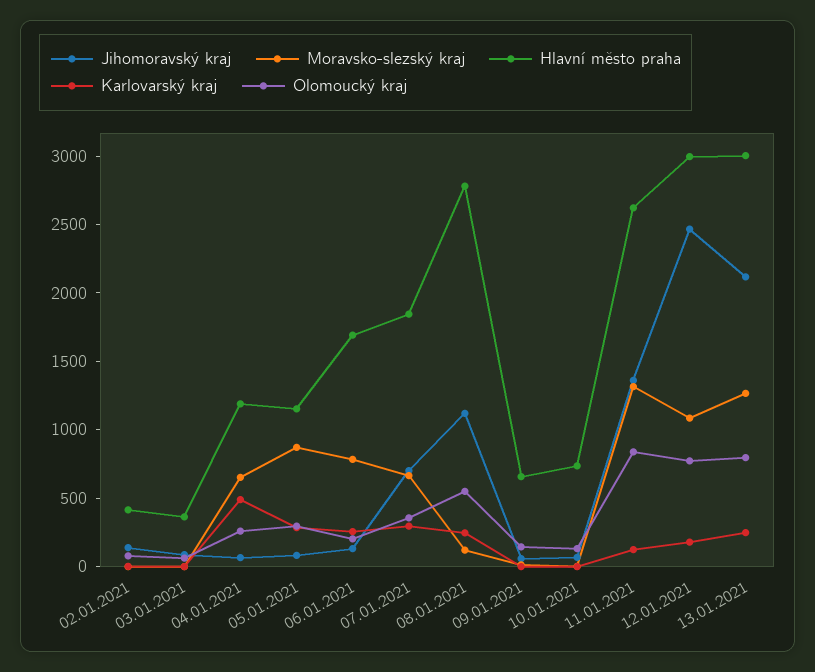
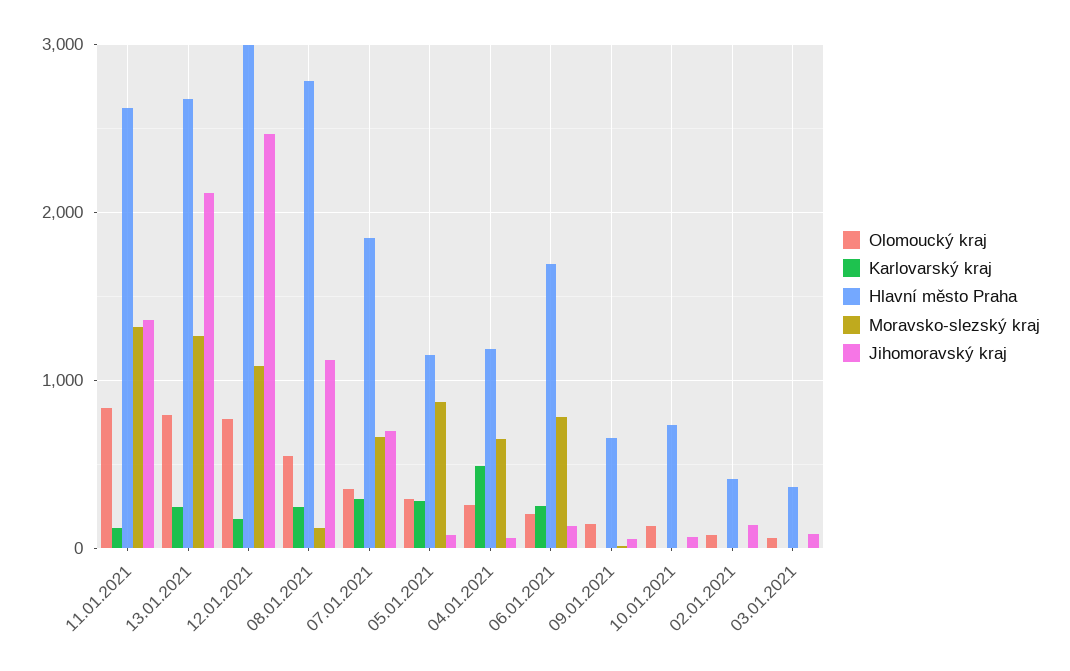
Hlavní město praha, 13.01.2021: 3000 -> 2700

